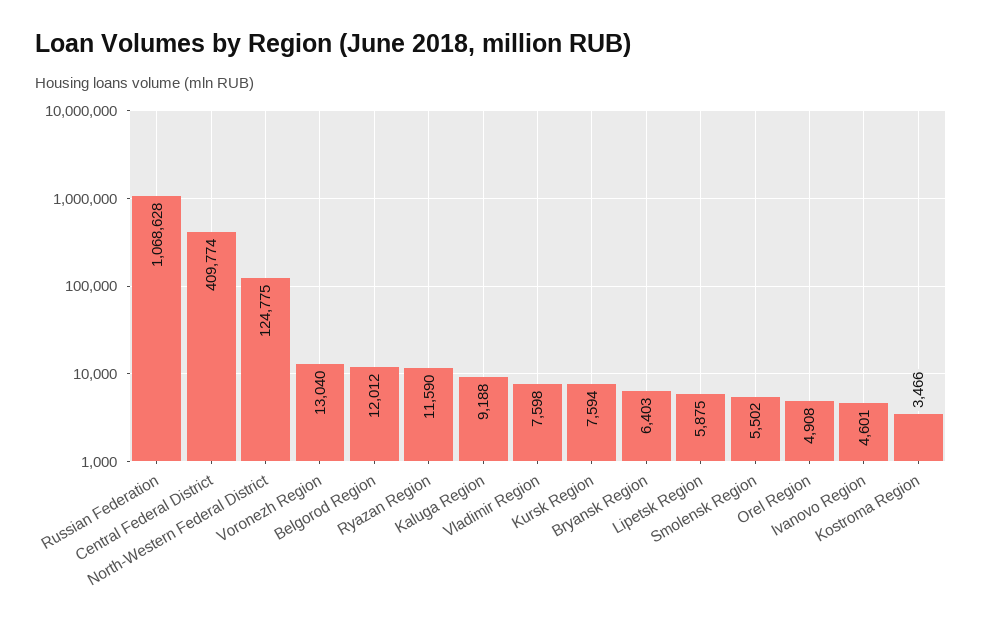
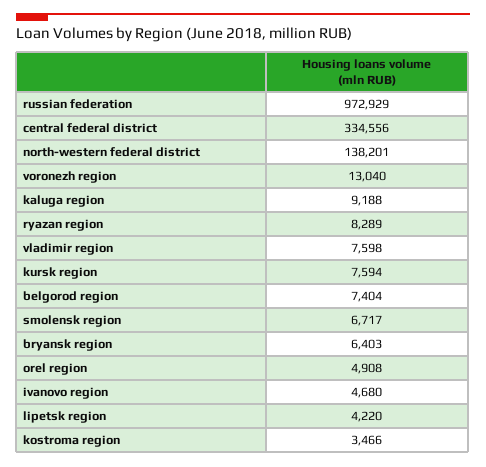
Russian Federation: 1068628 -> 972929
Central Federal District: 409774 -> 334556
North-Western Federal District: 124775 -> 138201
Belgorod Region: 12012 -> 7404
Ryazan Region: 11590 -> 8289
Lipetsk Region: 5875 -> 4220
Smolensk Region: 5502 -> 6717
Ivanovo Region: 4601 -> 4680

